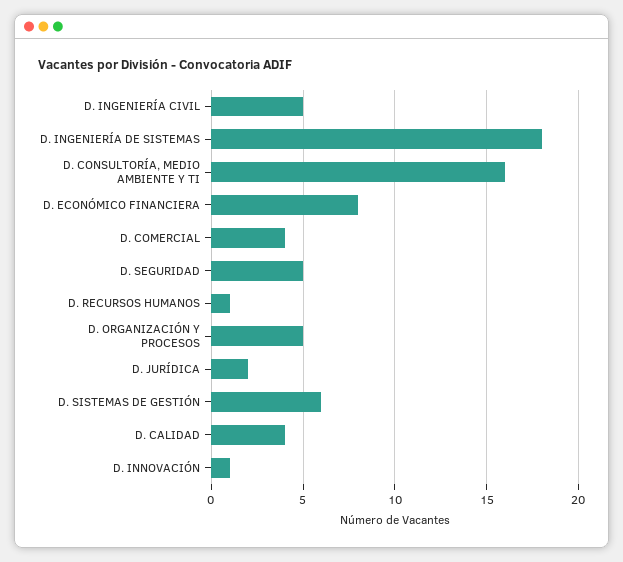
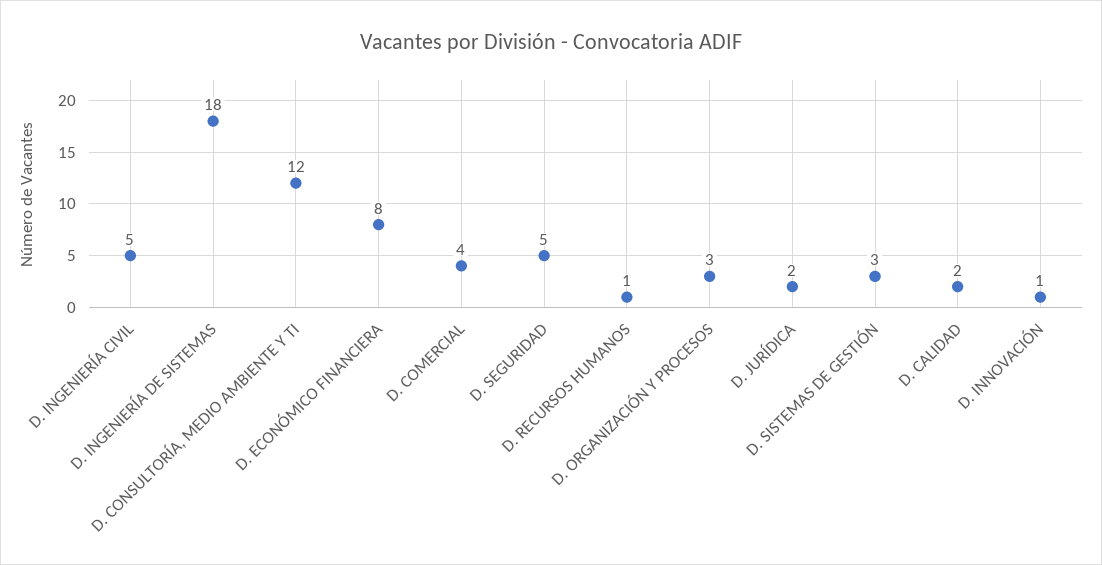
D. CONSULTORÍA, MEDIO AMBIENTE Y TI: 16 -> 12
D. ORGANIZACIÓN Y PROCESOS: 5 -> 3
D. SISTEMAS DE GESTIÓN: 6 -> 3
D. CALIDAD: 4 -> 2

